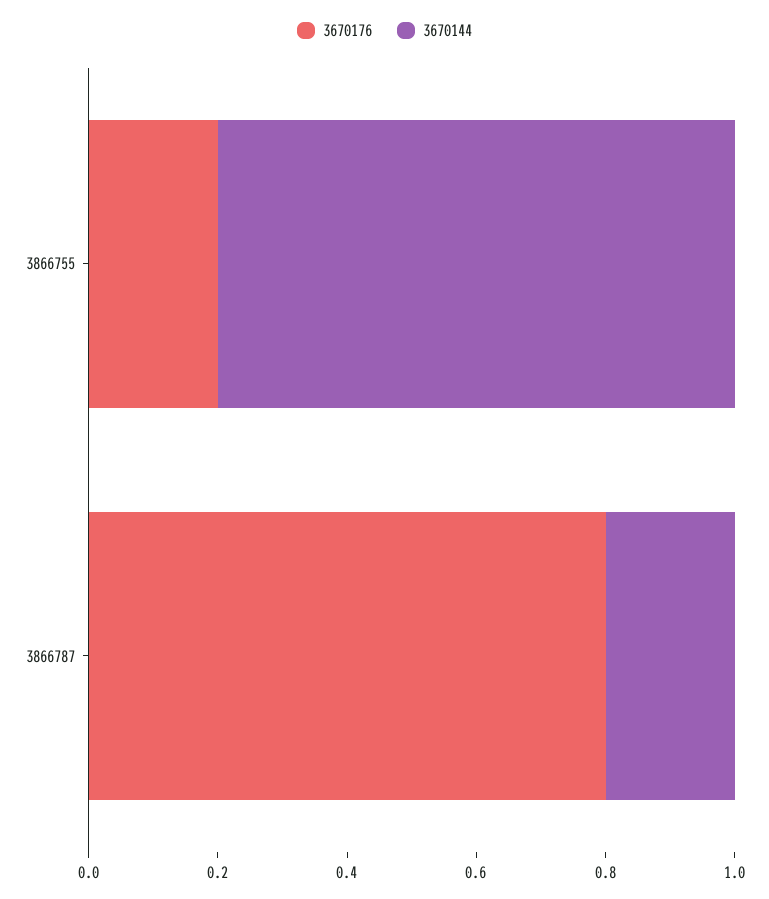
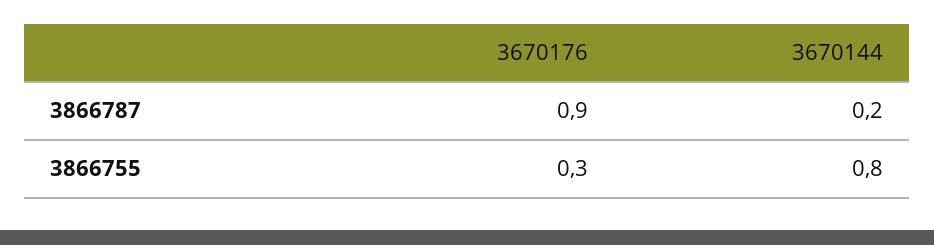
3670176, 3866755: 0.2 -> 0.3
3670176, 3866787: 0.8 -> 0.9

